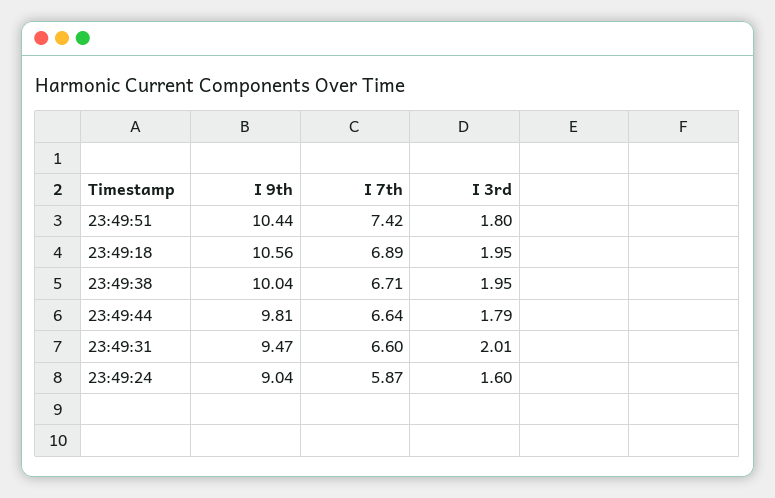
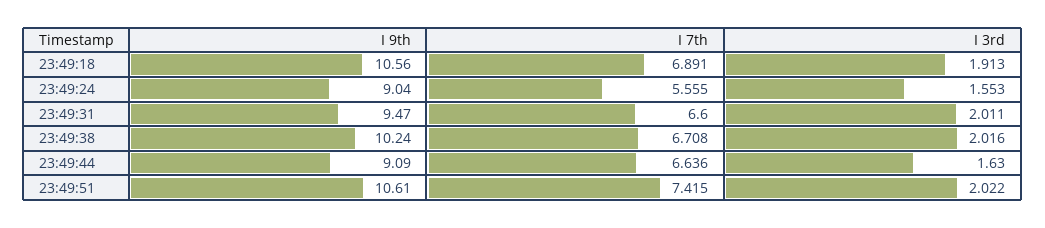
I 9th, 23:49:51: 10.44 -> 10.61
I 3rd, 23:49:51: 1.8 -> 2.022
I 3rd, 23:49:18: 1.95 -> 1.913
I 9th, 23:49:38: 10.04 -> 10.24
I 3rd, 23:49:38: 1.95 -> 2.016
I 9th, 23:49:44: 9.81 -> 9.09
I 3rd, 23:49:44: 1.79 -> 1.63
I 7th, 23:49:24: 5.87 -> 5.555
I 3rd, 23:49:24: 1.6 -> 1.553

